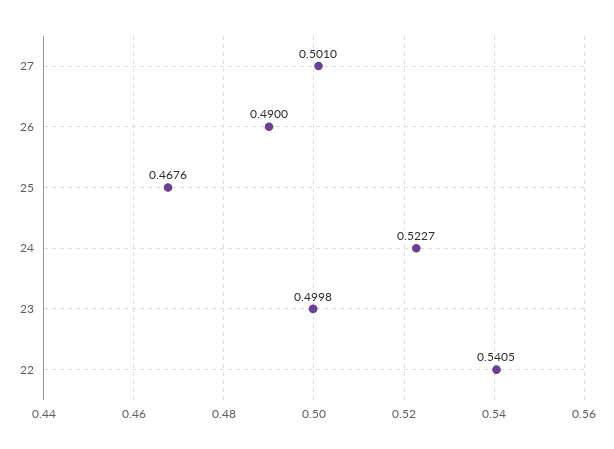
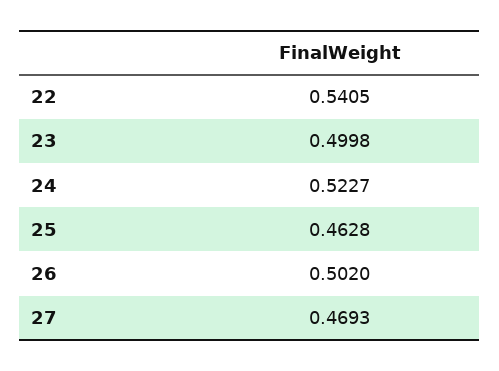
27: 0.501 -> 0.4693
26: 0.49 -> 0.502
25: 0.4676 -> 0.4628

